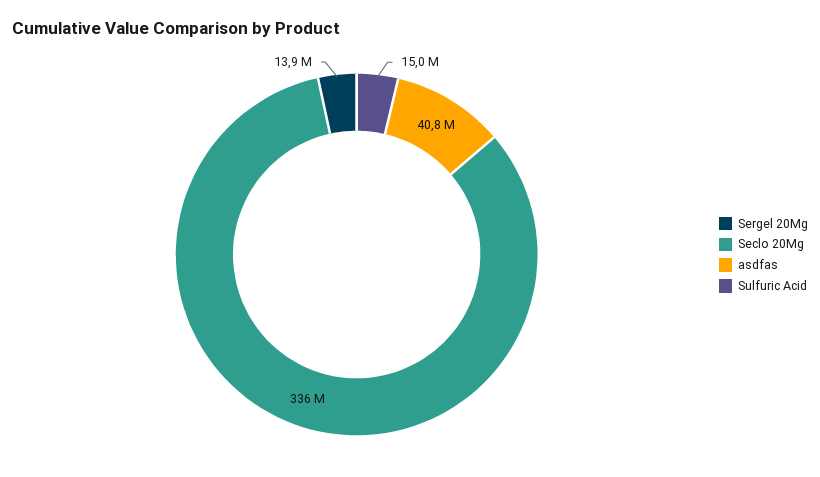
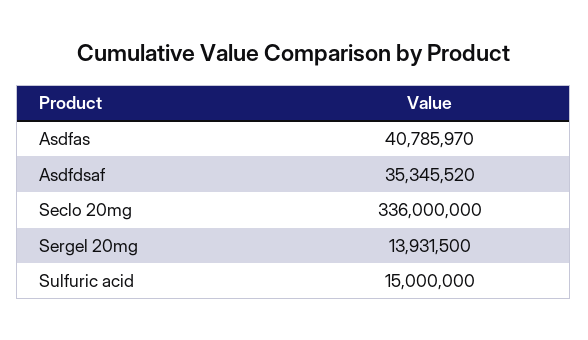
Asdfdsaf: none -> 35345520

